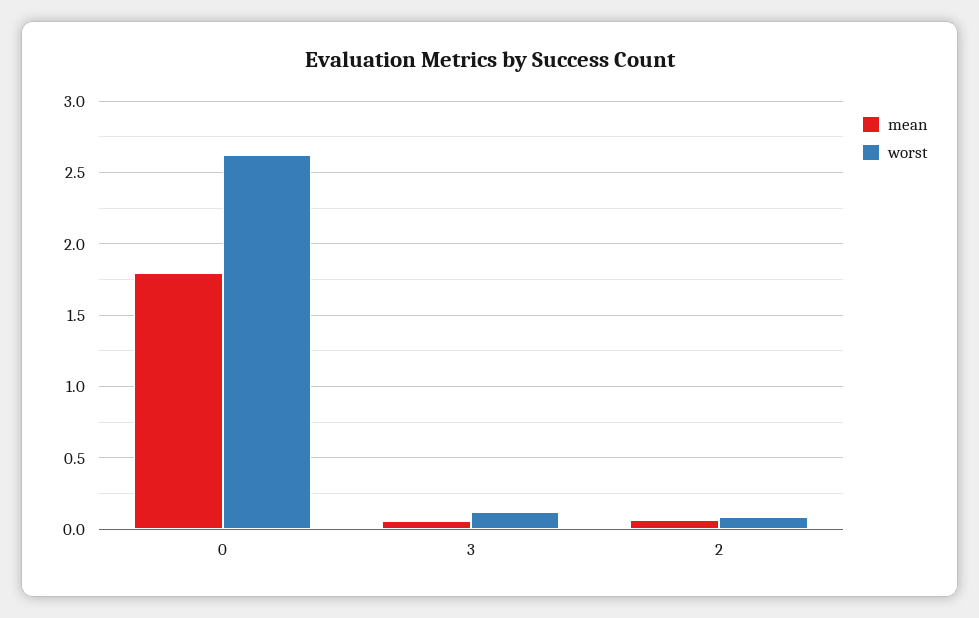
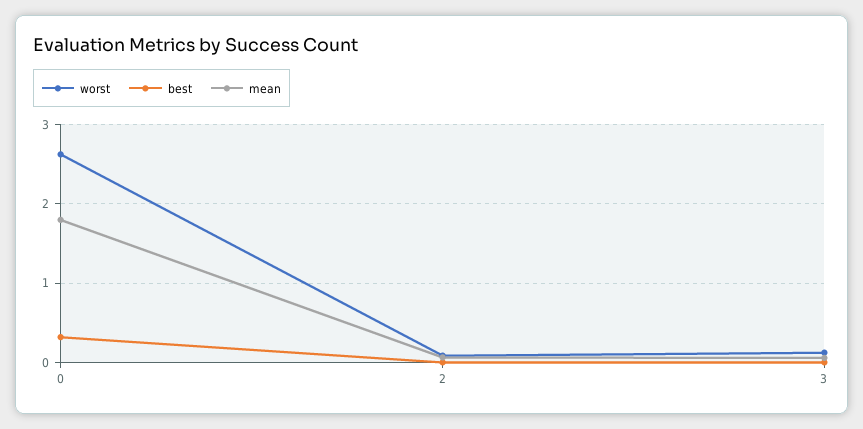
best, 0: none -> 0.3
best, 2: none -> 0
best, 3: none -> 0

